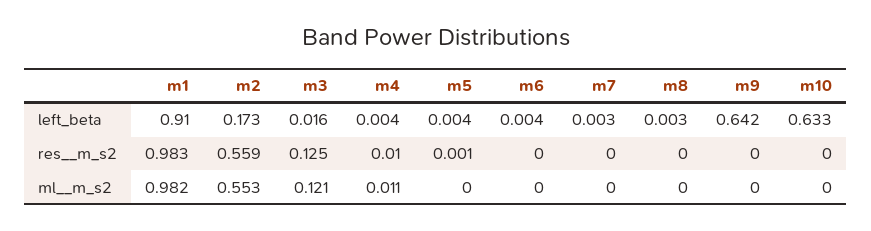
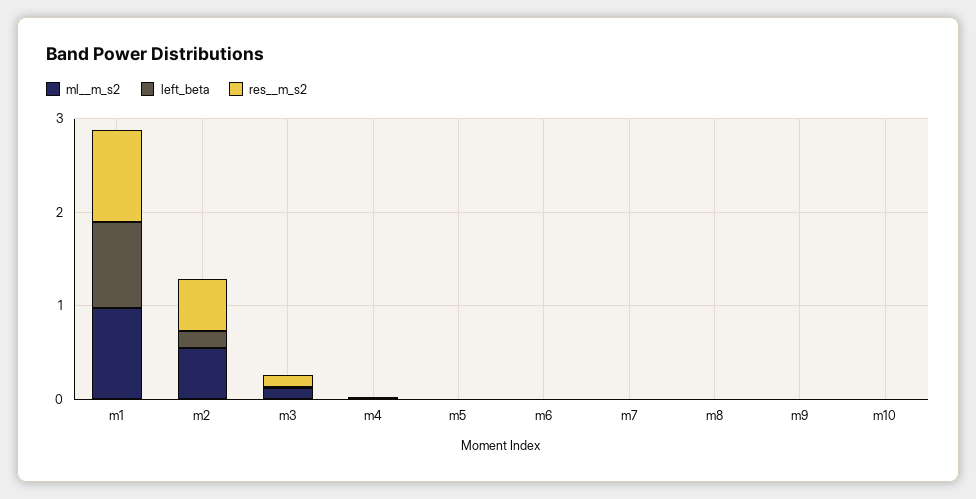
left_beta, m9: 0.642 -> 0
left_beta, m10: 0.633 -> 0

